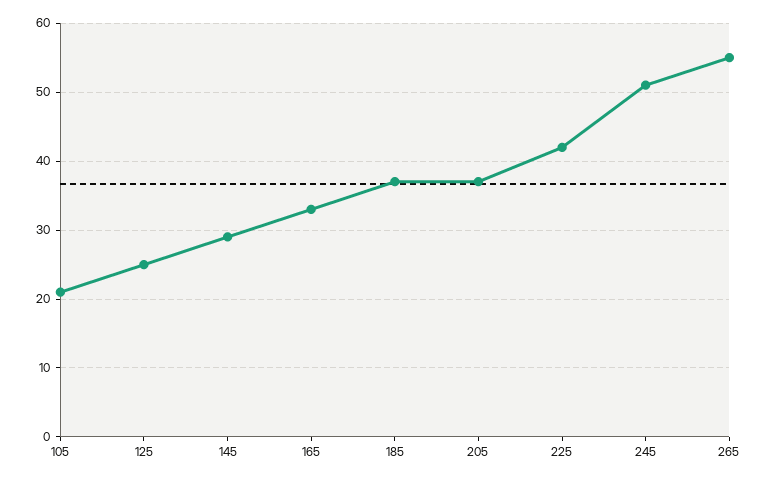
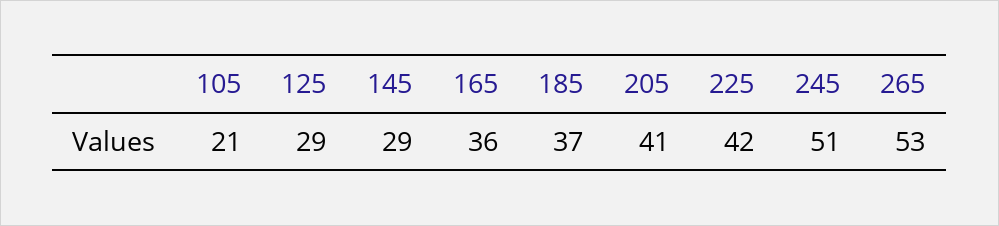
125: 25 -> 29
165: 33 -> 36
205: 37 -> 41
265: 55 -> 53

